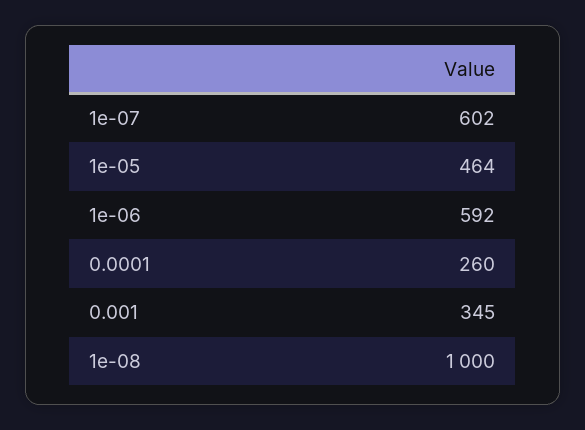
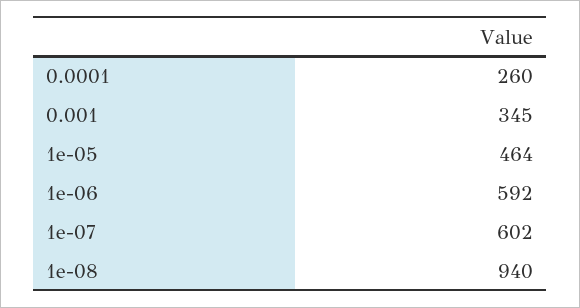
1e-08: 1000 -> 940

